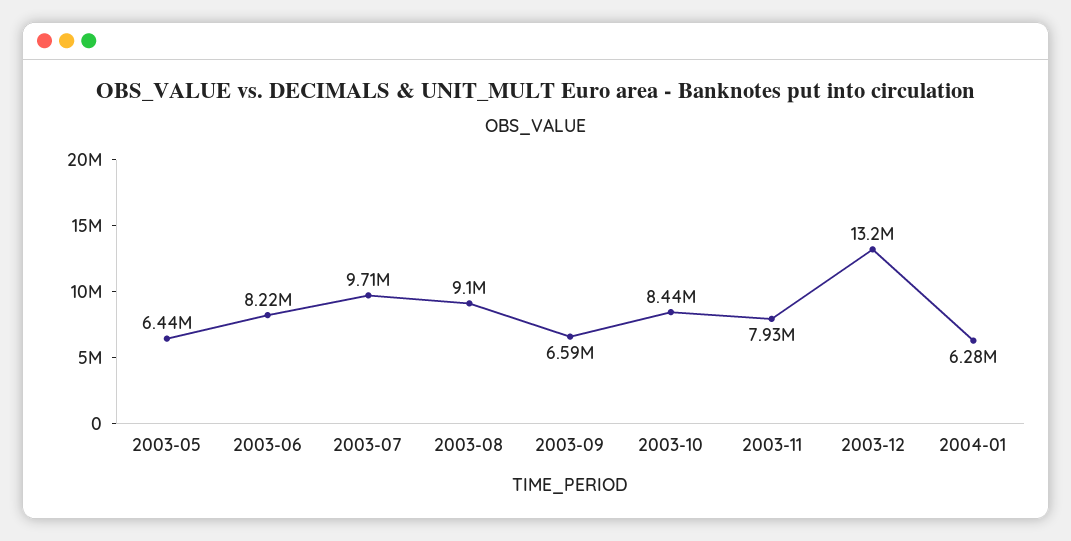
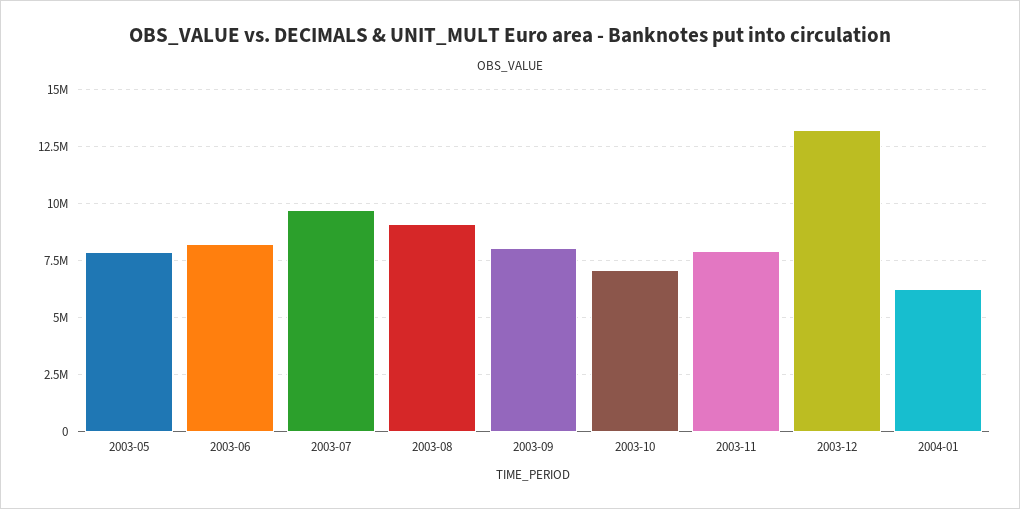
2003-05: 6440000 -> 8000000
2003-09: 6590000 -> 8000000
2003-10: 8440000 -> 7000000

